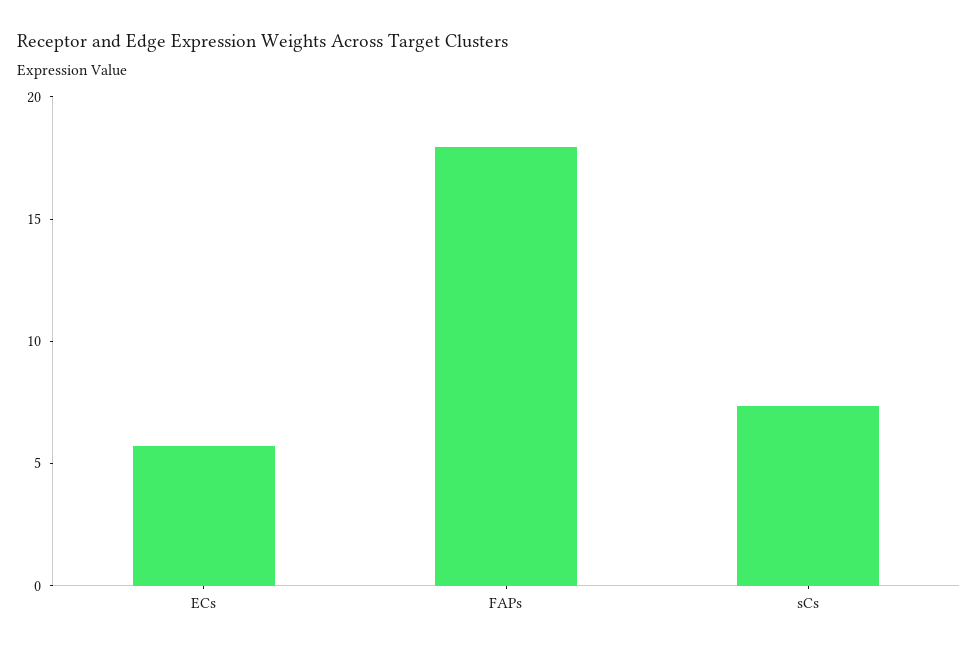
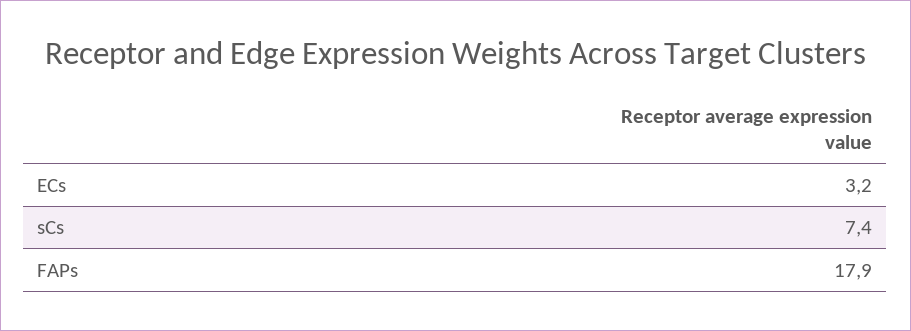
ECs: 6 -> 3.2

